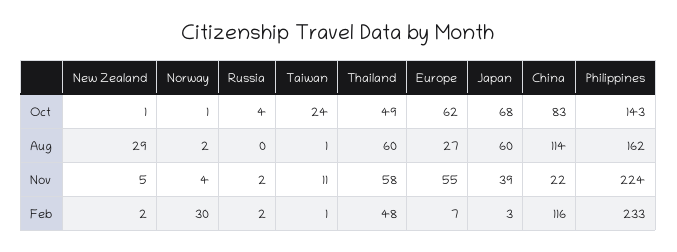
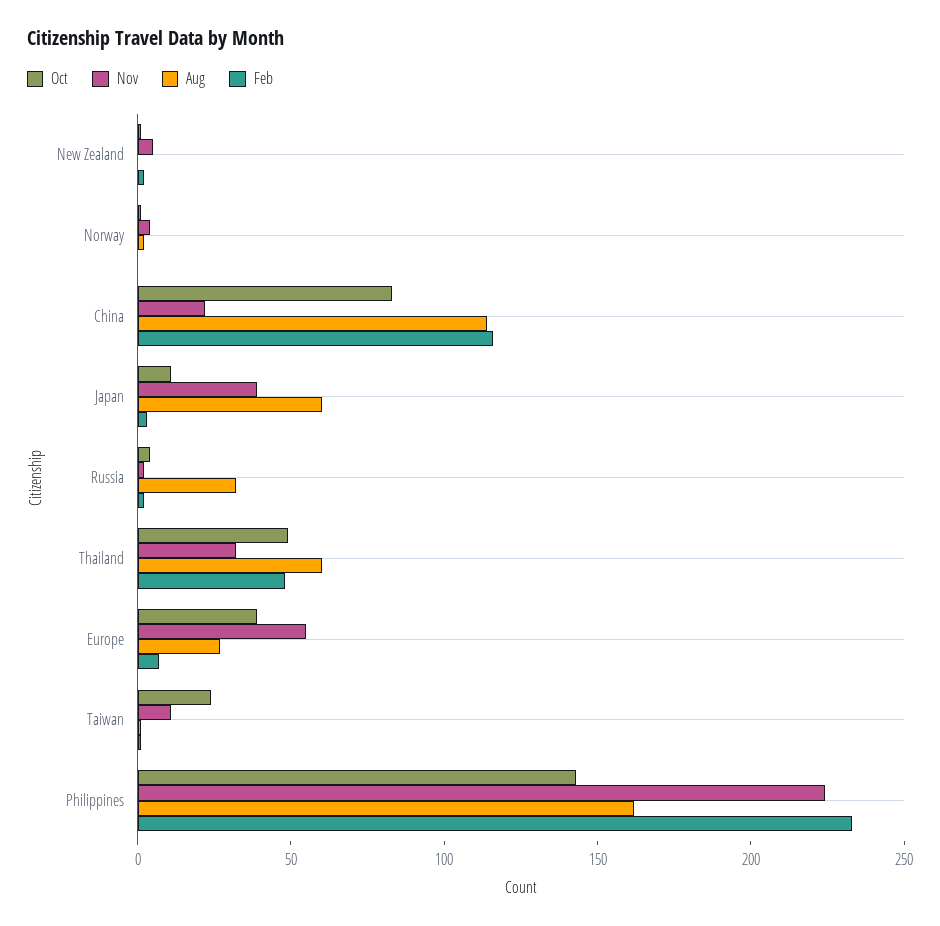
Oct, Europe: 62 -> 40
Oct, Japan: 68 -> 10
Aug, New Zealand: 29 -> 0
Aug, Russia: 0 -> 30
Nov, Thailand: 58 -> 30
Feb, Norway: 30 -> 0

